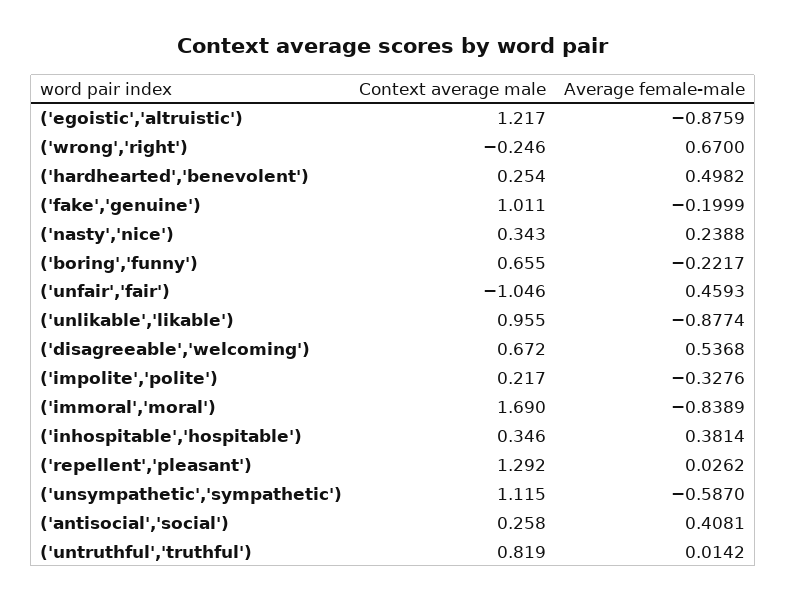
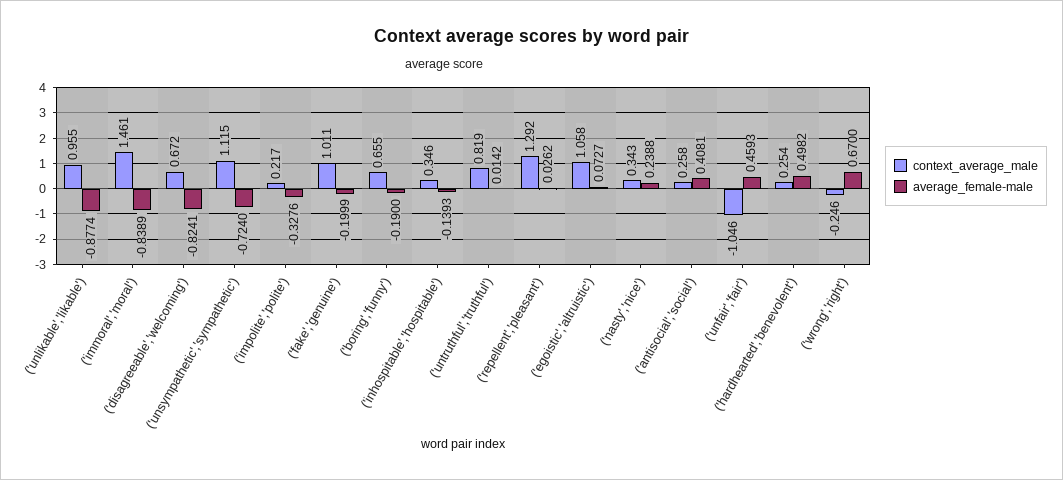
Context average male, ('egoistic','altruistic'): 1.217 -> 1.058
Average female-male, ('egoistic','altruistic'): -0.8759 -> 0.0727
Average female-male, ('boring','funny'): -0.2217 -> -0.19
Average female-male, ('disagreeable','welcoming'): 0.5368 -> -0.8241
Context average male, ('immoral','moral'): 1.69 -> 1.461
Average female-male, ('inhospitable','hospitable'): 0.3814 -> -0.1393
Average female-male, ('unsympathetic','sympathetic'): -0.587 -> -0.724

